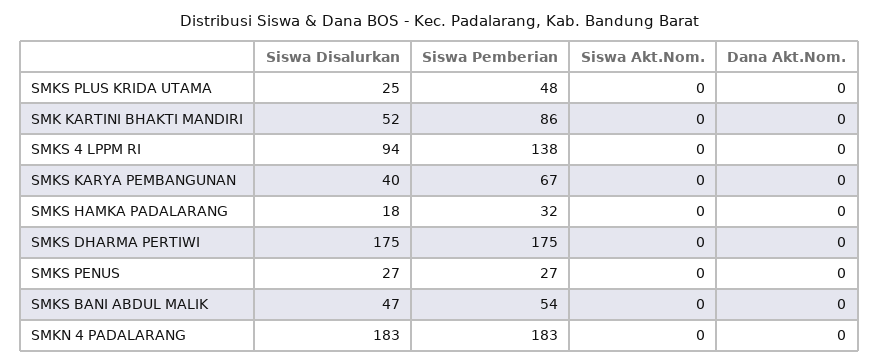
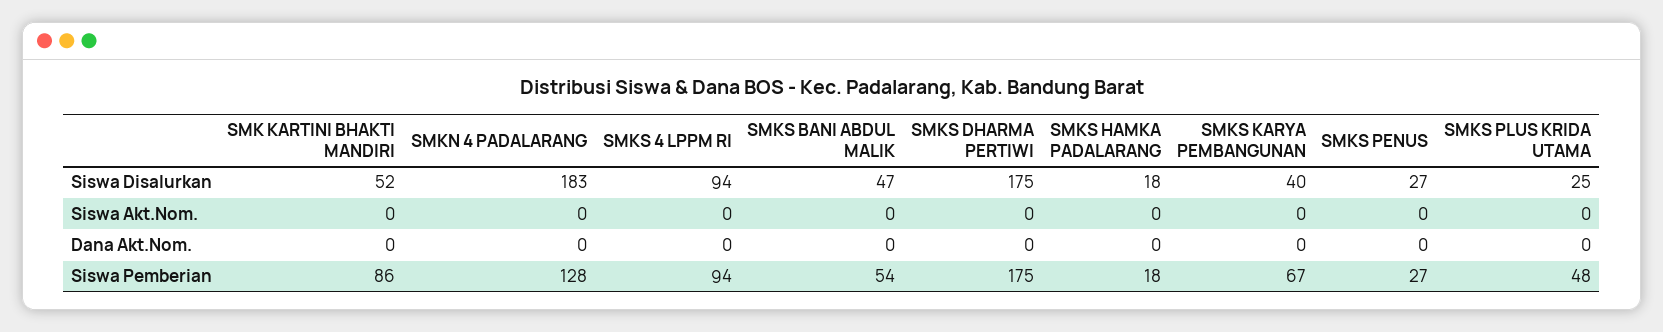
Siswa Pemberian, SMKS 4 LPPM RI: 138 -> 94
Siswa Pemberian, SMKS HAMKA PADALARANG: 32 -> 18
Siswa Pemberian, SMKN 4 PADALARANG: 183 -> 128

